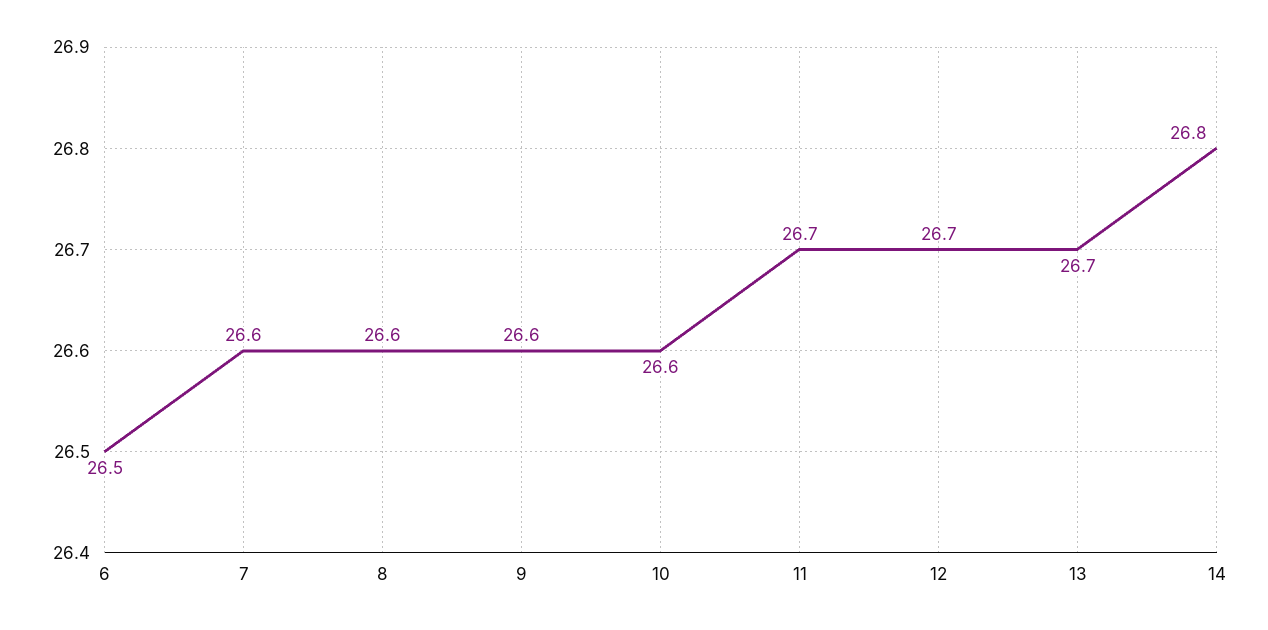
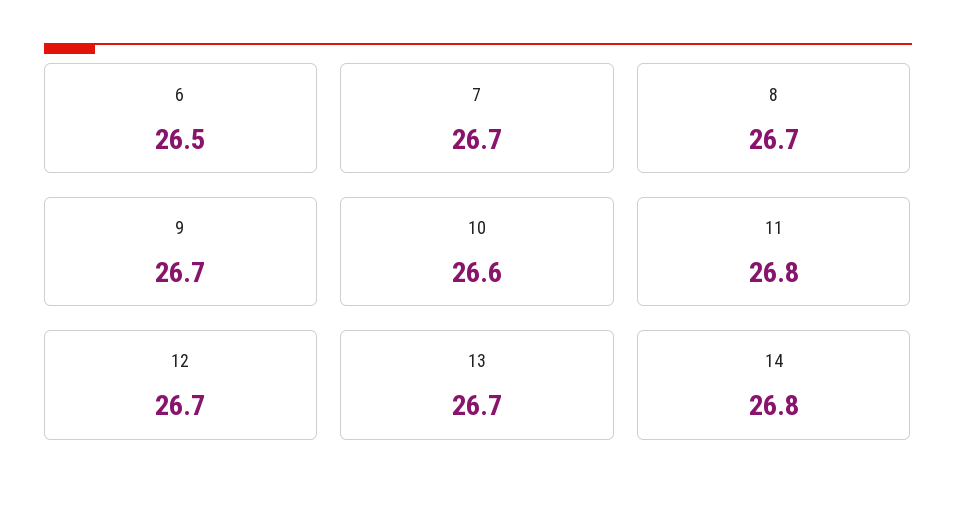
7: 26.6 -> 26.7
8: 26.6 -> 26.7
9: 26.6 -> 26.7
11: 26.7 -> 26.8

